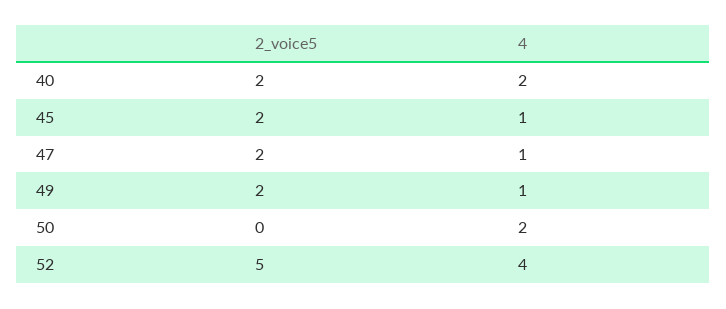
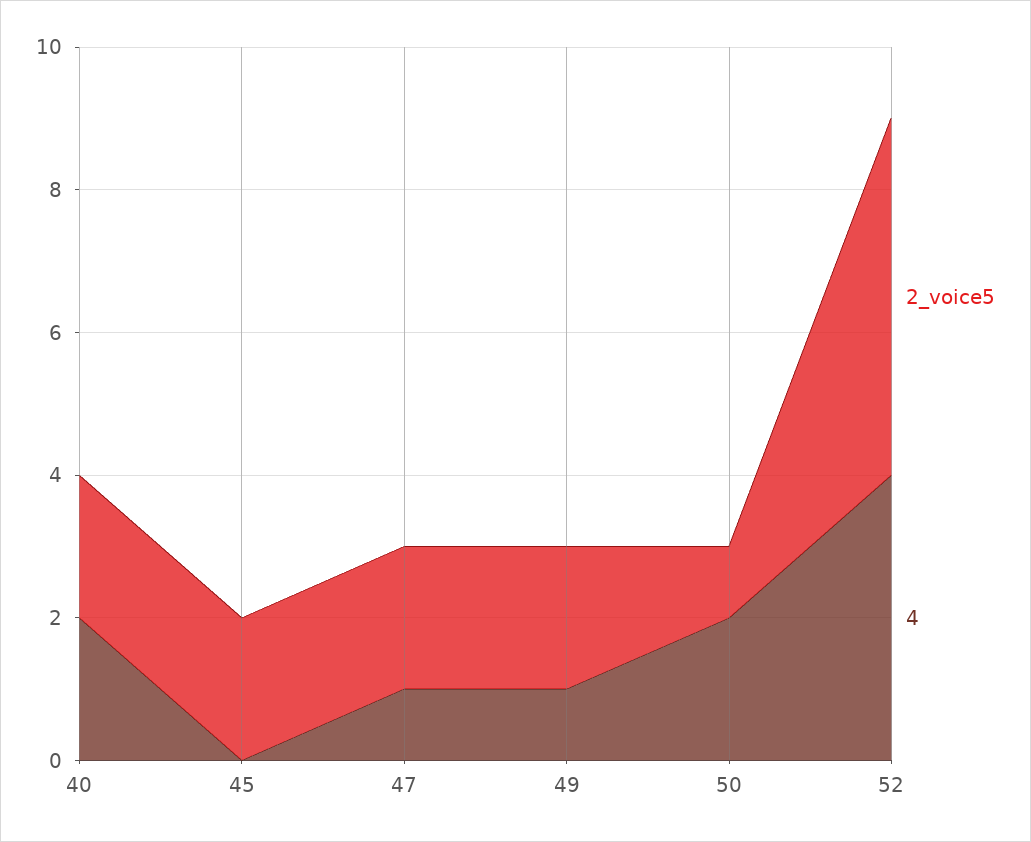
4, 45: 1 -> 0
2_voice5, 50: 0 -> 1

